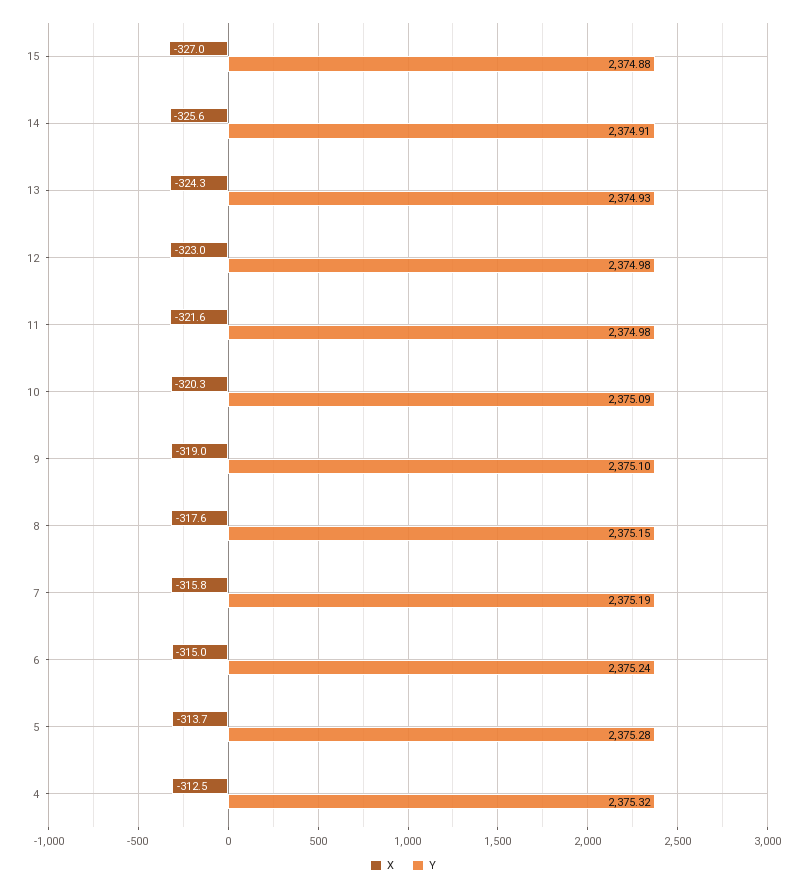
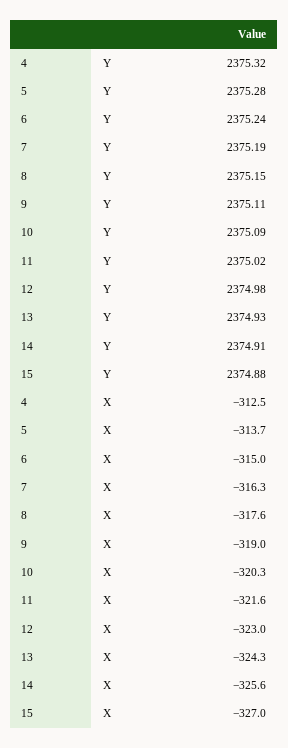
Y, 11: 2374.98 -> 2375.02
Y, 9: 2375.1 -> 2375.11
X, 7: -315.8 -> -316.3

